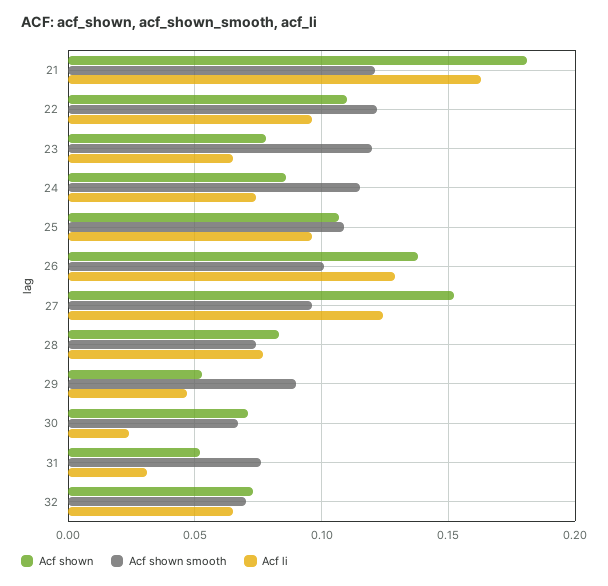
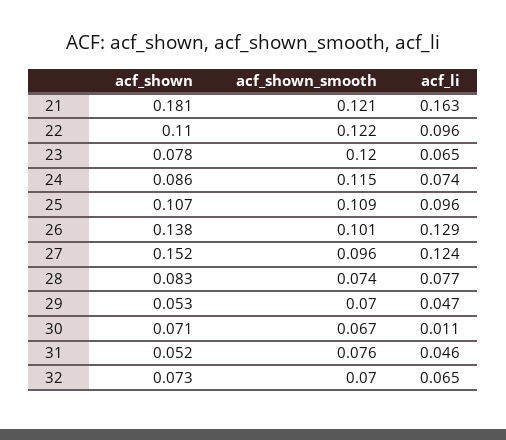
Acf shown smooth, 29: 0.09 -> 0.07
Acf li, 30: 0.025 -> 0.011
Acf li, 31: 0.03 -> 0.046

